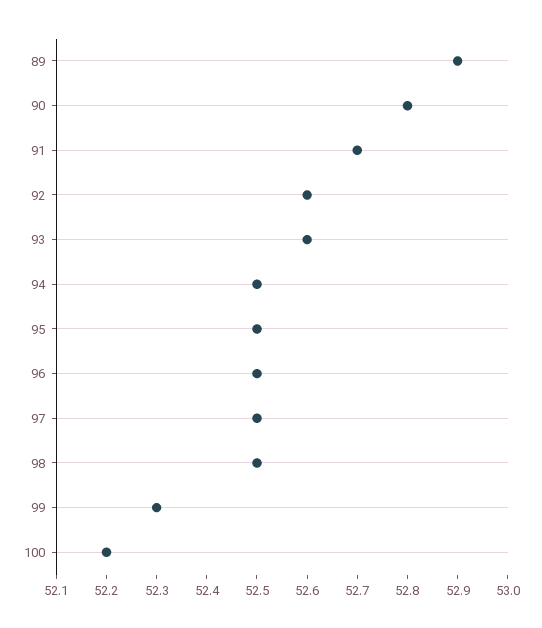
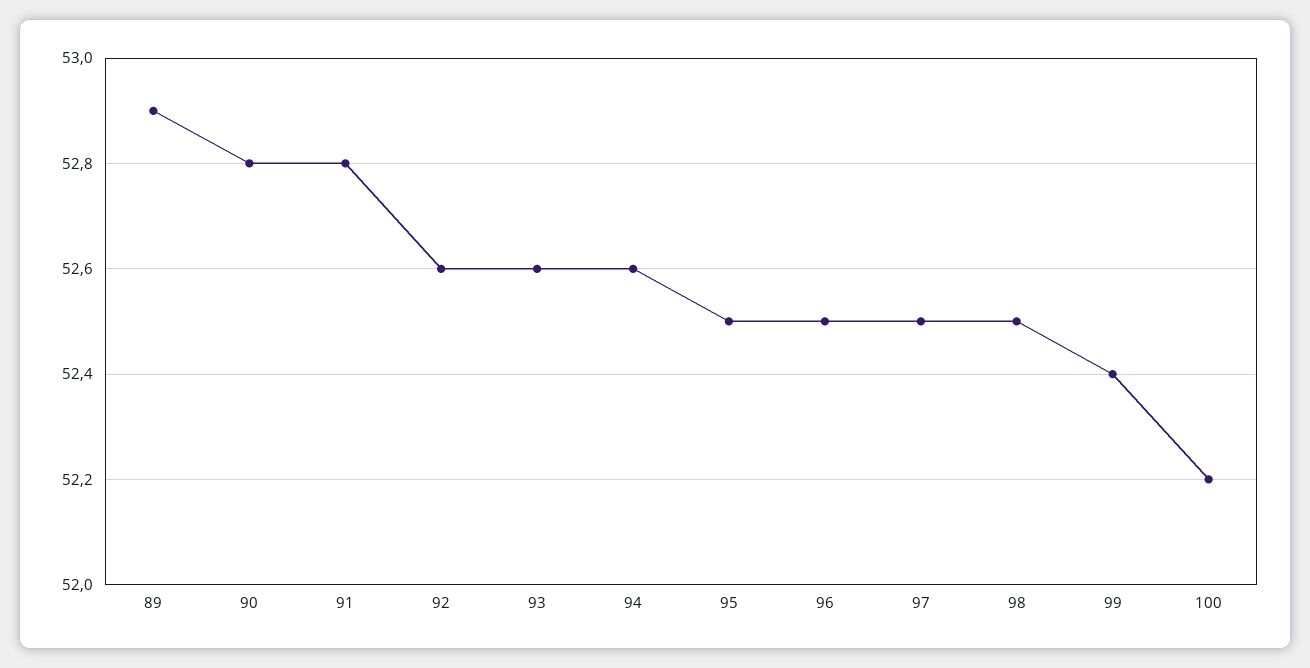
91: 52.7 -> 52.8
94: 52.5 -> 52.6
99: 52.3 -> 52.4

